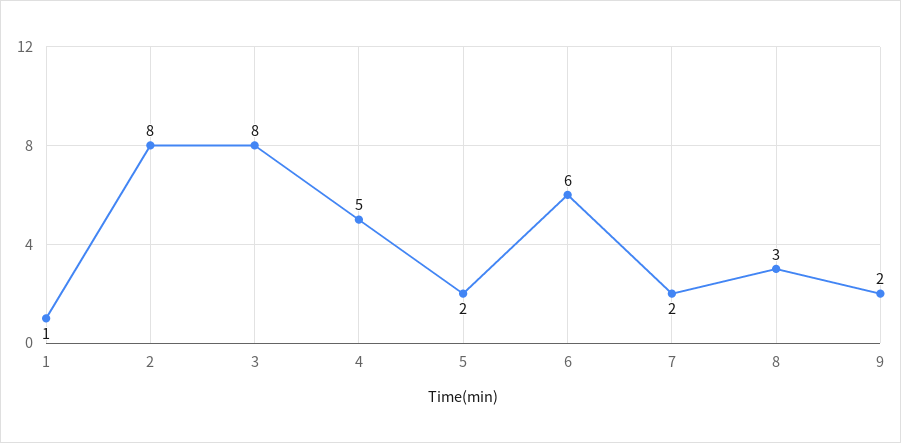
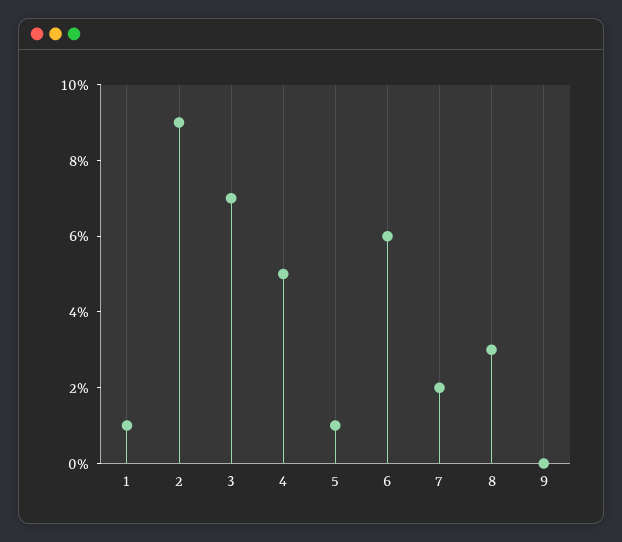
2: 8 -> 9
3: 8 -> 7
5: 2 -> 1
9: 2 -> 0

